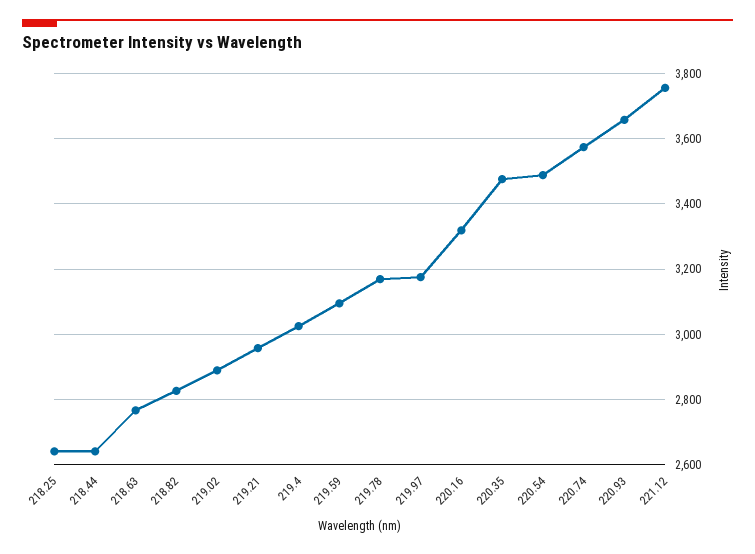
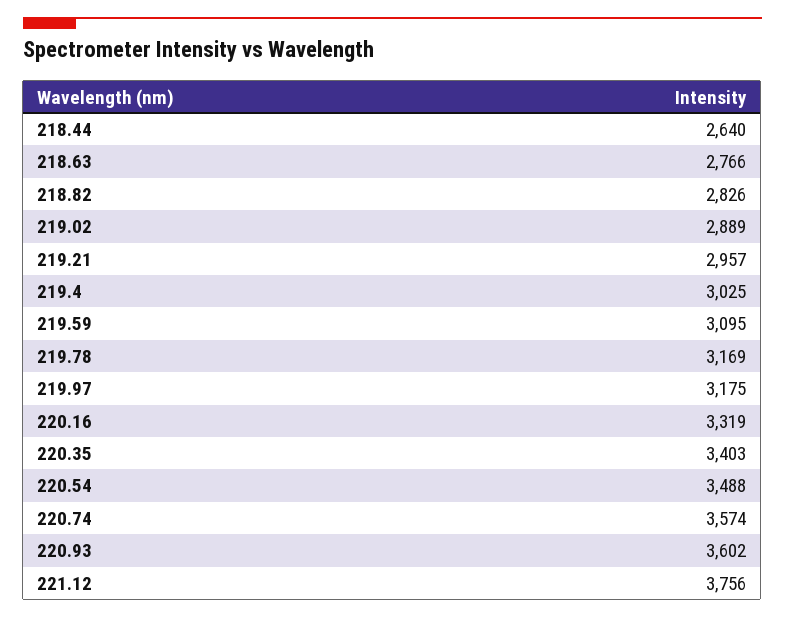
218.25: 2640 -> none
220.35: 3480 -> 3403
220.93: 3660 -> 3602

